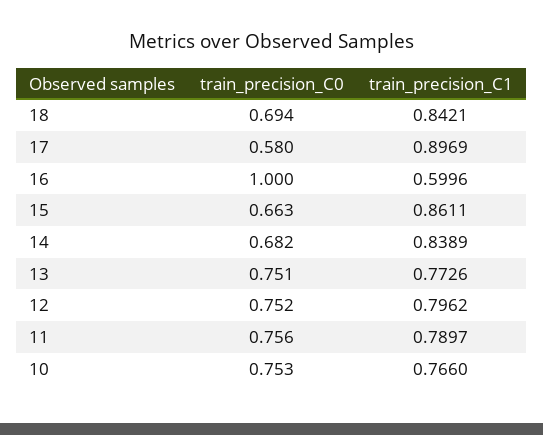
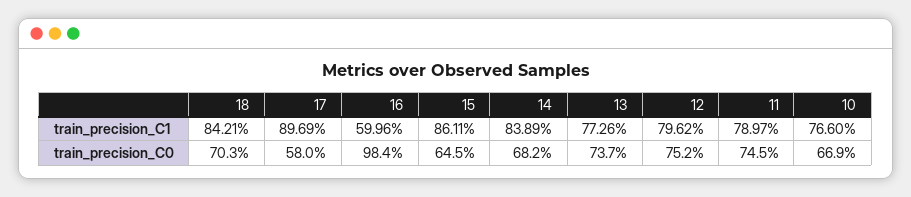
train_precision_C0, 18: 0.694 -> 0.703
train_precision_C0, 16: 1 -> 0.984
train_precision_C0, 15: 0.663 -> 0.645
train_precision_C0, 13: 0.751 -> 0.737
train_precision_C0, 11: 0.756 -> 0.745
train_precision_C0, 10: 0.753 -> 0.669

